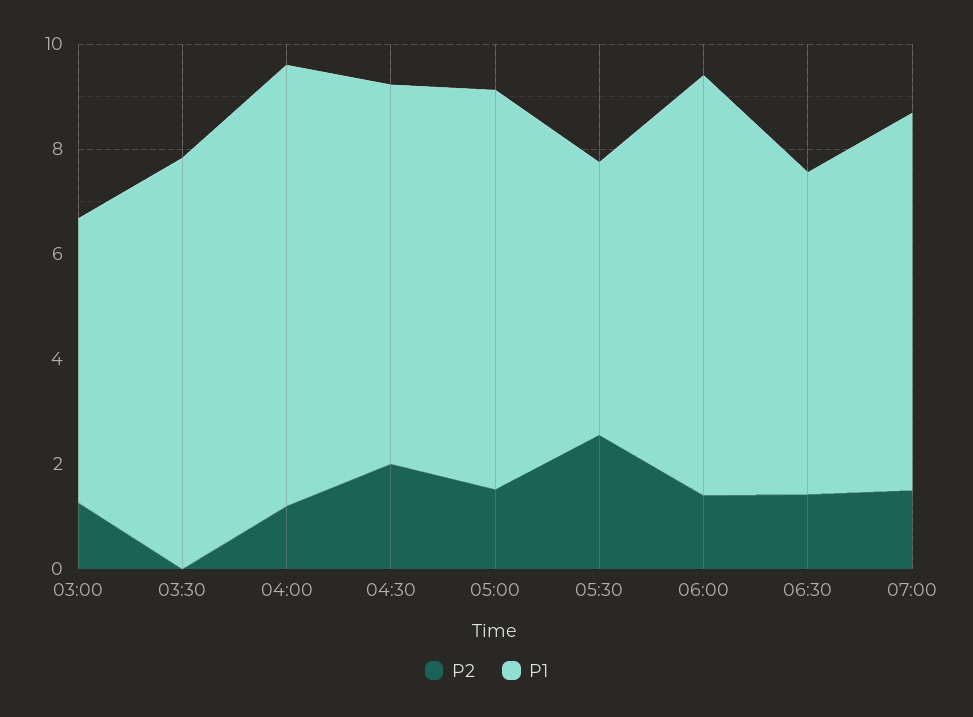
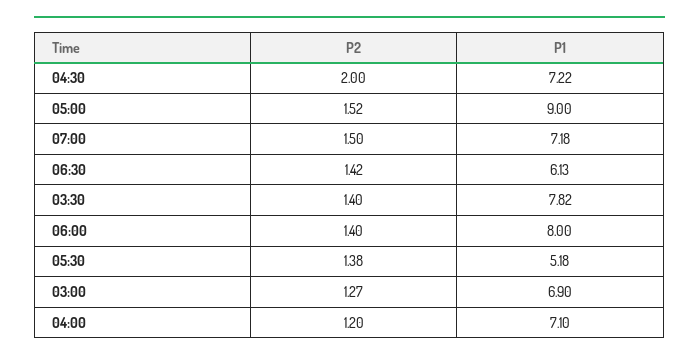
P1, 03:00: 5.5 -> 6.9
P2, 03:30: 0 -> 1.4
P1, 04:00: 8.5 -> 7.1
P1, 05:00: 7.5 -> 9
P2, 05:30: 2.5 -> 1.38

